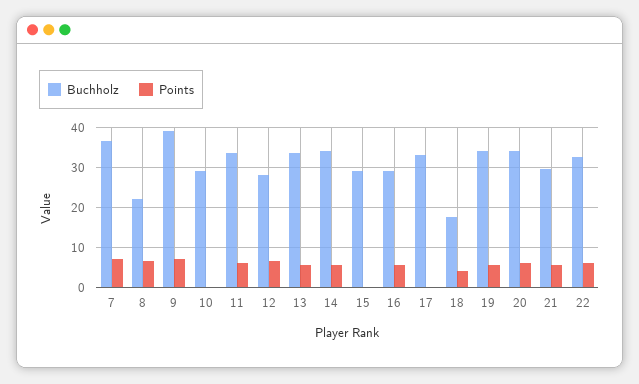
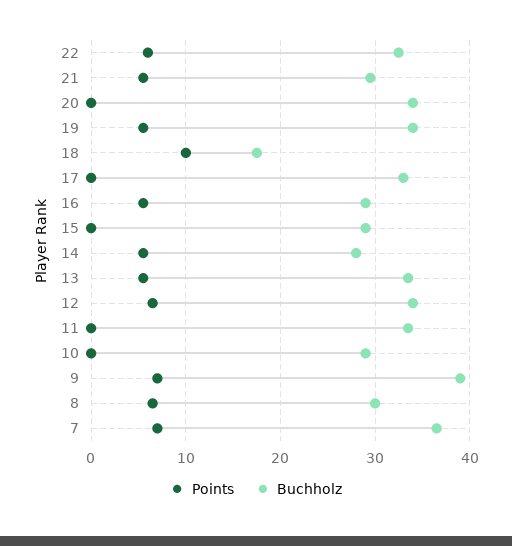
Buchholz, 8: 22 -> 30
Points, 11: 6 -> 0
Buchholz, 12: 28 -> 34
Buchholz, 14: 34 -> 28
Points, 18: 4 -> 10
Points, 20: 6 -> 0

